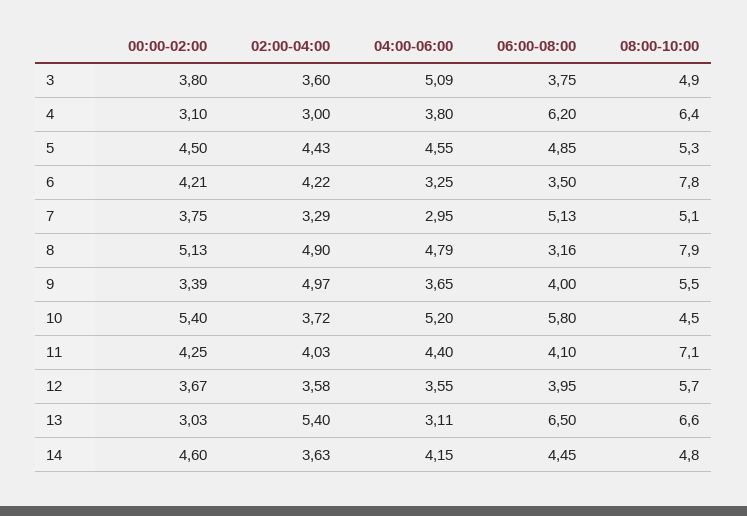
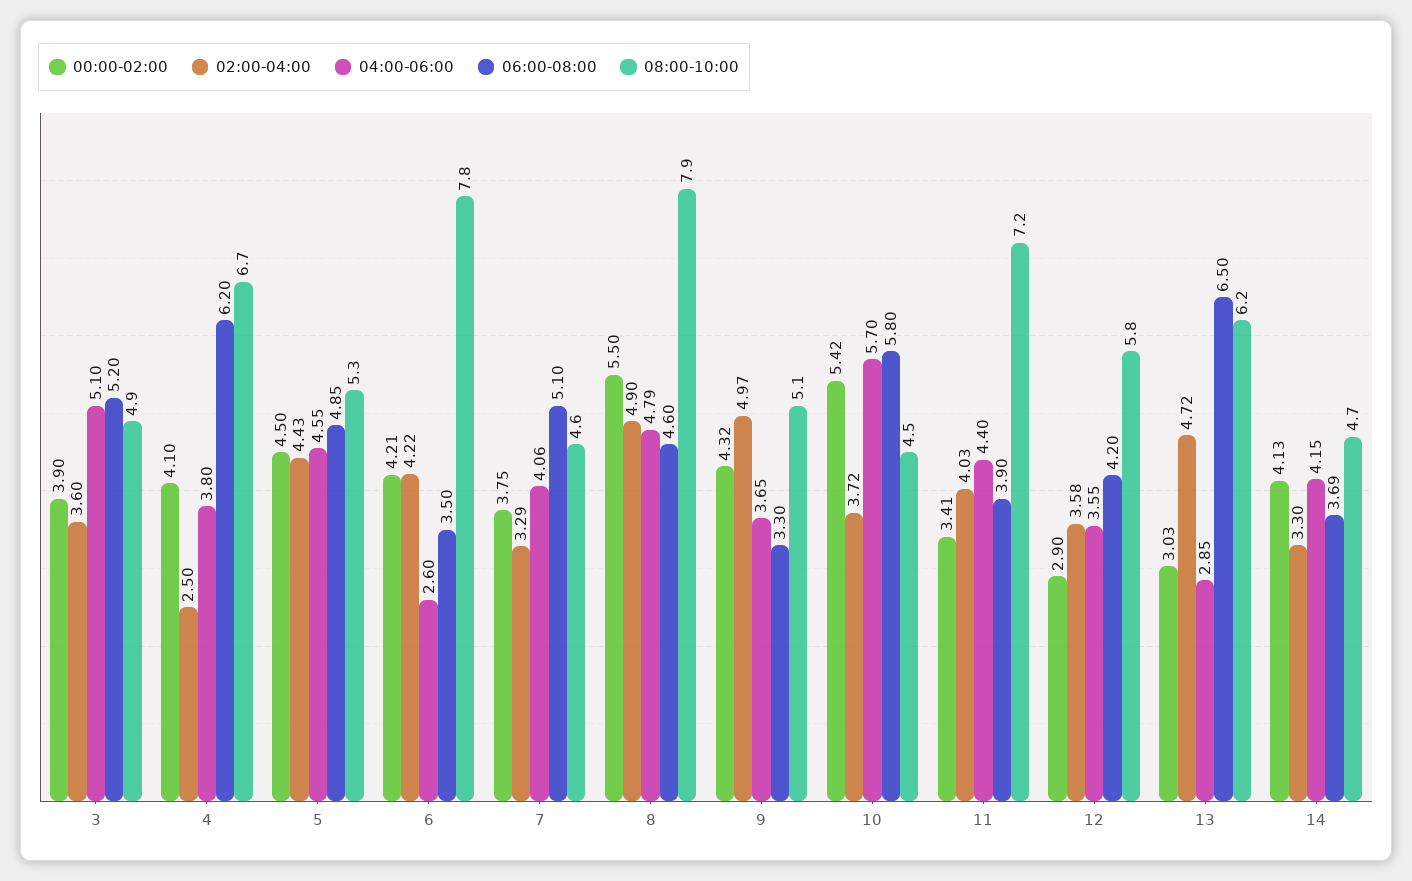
00:00-02:00, 3: 3.8 -> 3.9
04:00-06:00, 3: 5.09 -> 5.1
06:00-08:00, 3: 3.75 -> 5.2
00:00-02:00, 4: 3.1 -> 4.1
02:00-04:00, 4: 3 -> 2.5
08:00-10:00, 4: 6.4 -> 6.7
04:00-06:00, 6: 3.25 -> 2.6
04:00-06:00, 7: 2.95 -> 4.06
06:00-08:00, 7: 5.13 -> 5.1
08:00-10:00, 7: 5.1 -> 4.6
00:00-02:00, 8: 5.13 -> 5.5
06:00-08:00, 8: 3.16 -> 4.6
00:00-02:00, 9: 3.39 -> 4.32
06:00-08:00, 9: 4 -> 3.3
08:00-10:00, 9: 5.5 -> 5.1
00:00-02:00, 10: 5.4 -> 5.42
04:00-06:00, 10: 5.2 -> 5.7
00:00-02:00, 11: 4.25 -> 3.41
06:00-08:00, 11: 4.1 -> 3.9
08:00-10:00, 11: 7.1 -> 7.2
00:00-02:00, 12: 3.67 -> 2.9
06:00-08:00, 12: 3.95 -> 4.2
08:00-10:00, 12: 5.7 -> 5.8
02:00-04:00, 13: 5.4 -> 4.72
04:00-06:00, 13: 3.11 -> 2.85
08:00-10:00, 13: 6.6 -> 6.2
00:00-02:00, 14: 4.6 -> 4.13
02:00-04:00, 14: 3.63 -> 3.3
06:00-08:00, 14: 4.45 -> 3.69
08:00-10:00, 14: 4.8 -> 4.7

